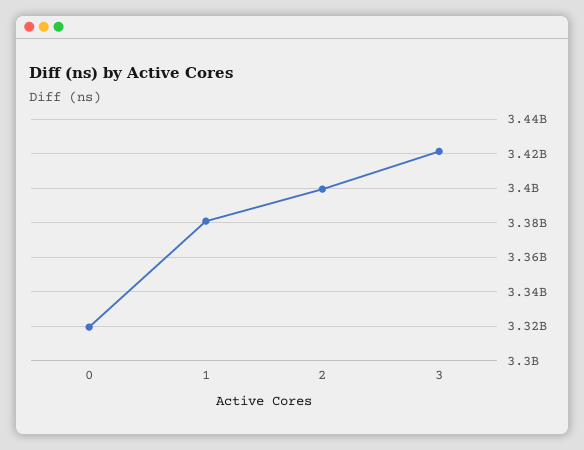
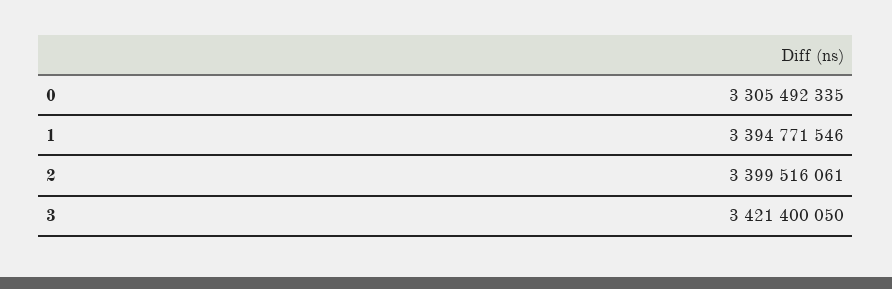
0: 3320000000 -> 3305492335
1: 3380000000 -> 3394771546

